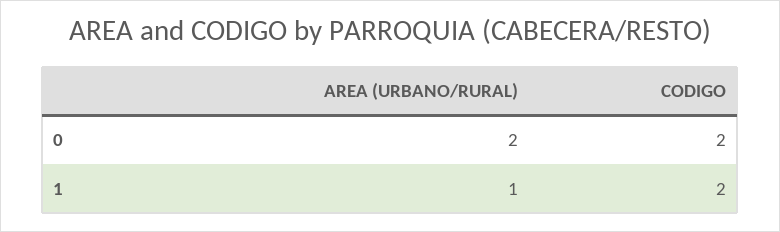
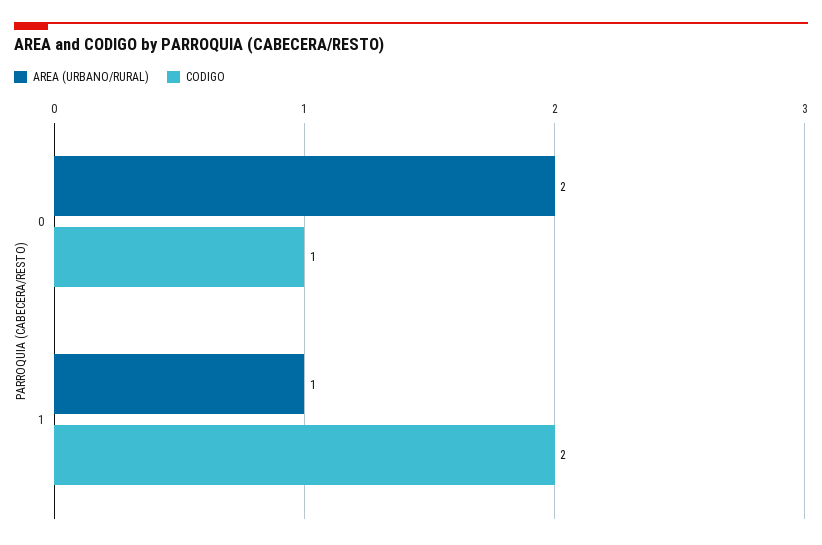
CODIGO, 0: 2 -> 1

